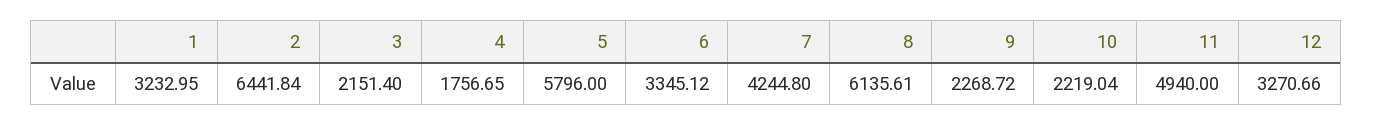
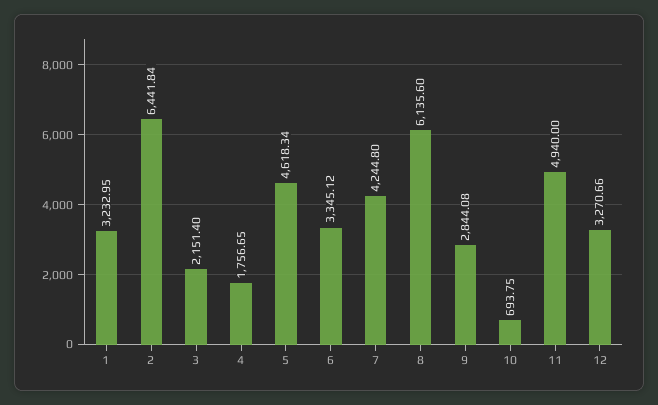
5: 5796 -> 4618.34
8: 6135.61 -> 6135.6
9: 2268.72 -> 2844.08
10: 2219.04 -> 693.75

